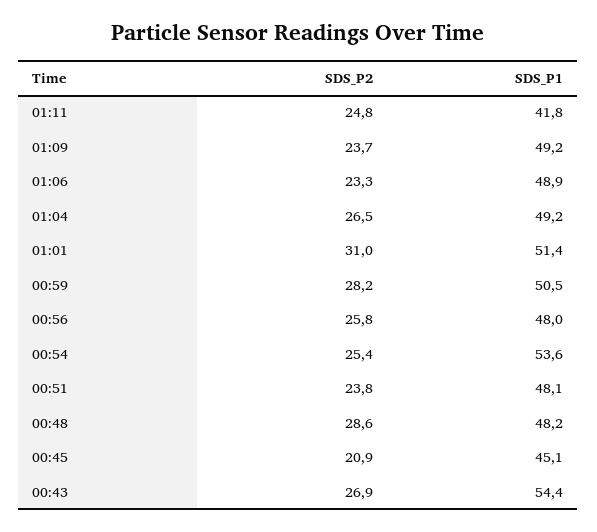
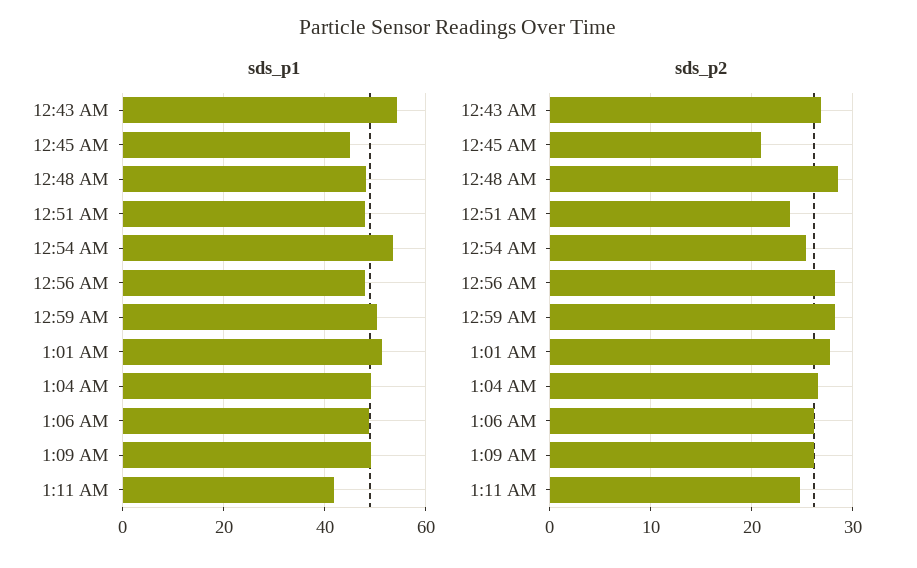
SDS_P2, 01:09: 23.7 -> 26
SDS_P2, 01:06: 23.3 -> 26
SDS_P2, 01:01: 31 -> 28
SDS_P2, 00:56: 25.8 -> 28

